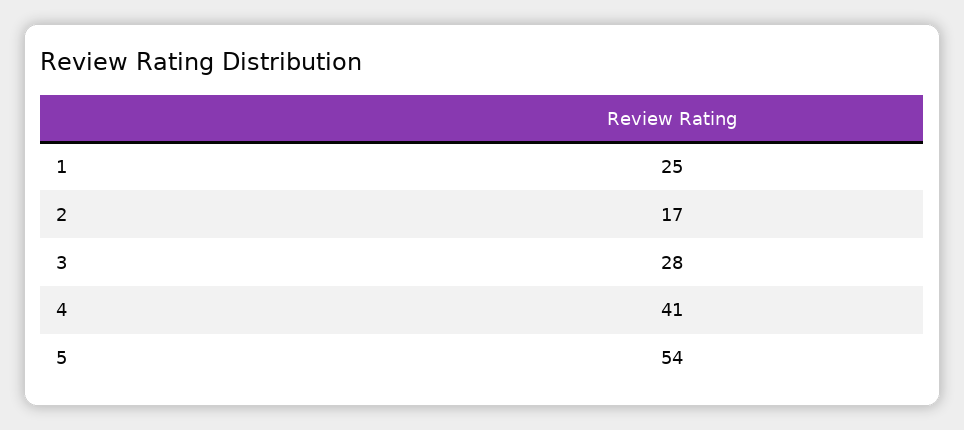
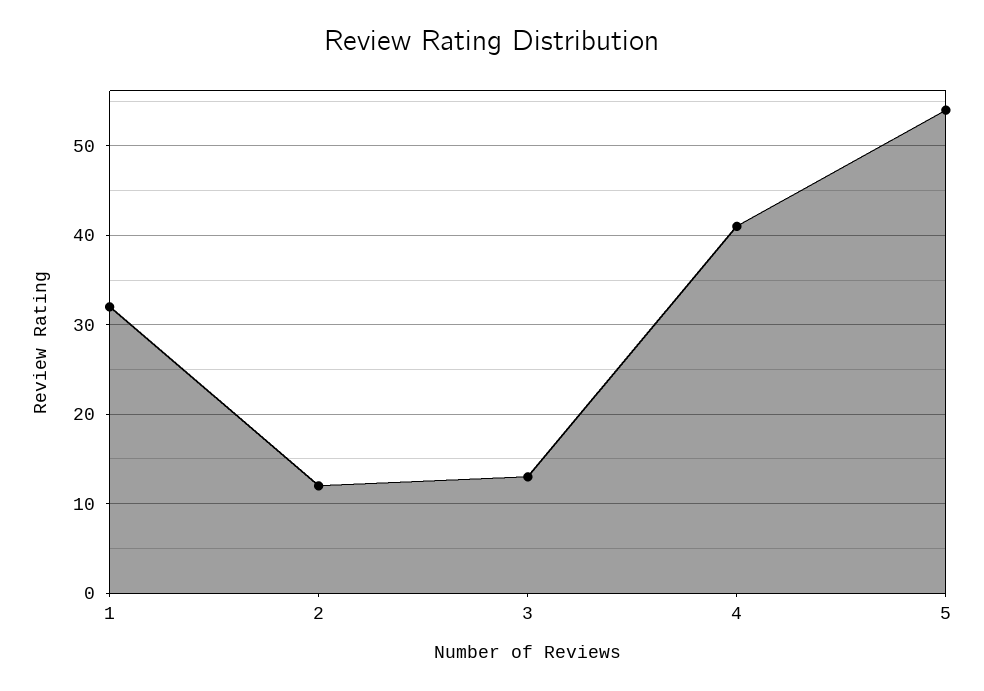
1: 25 -> 32
2: 17 -> 12
3: 28 -> 13

